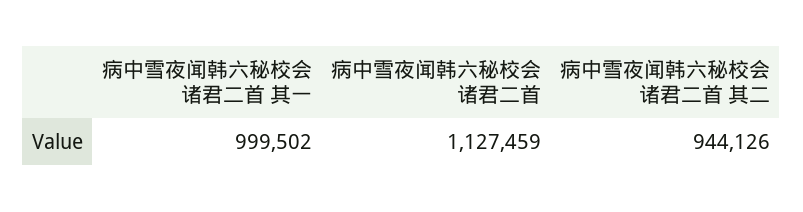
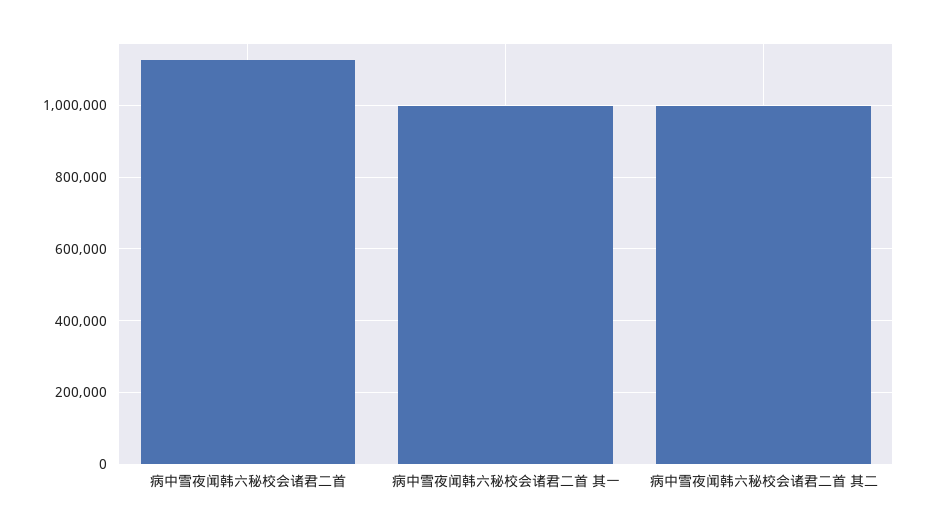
病中雪夜闻韩六秘校会诸君二首 其二: 944126 -> 1000000

